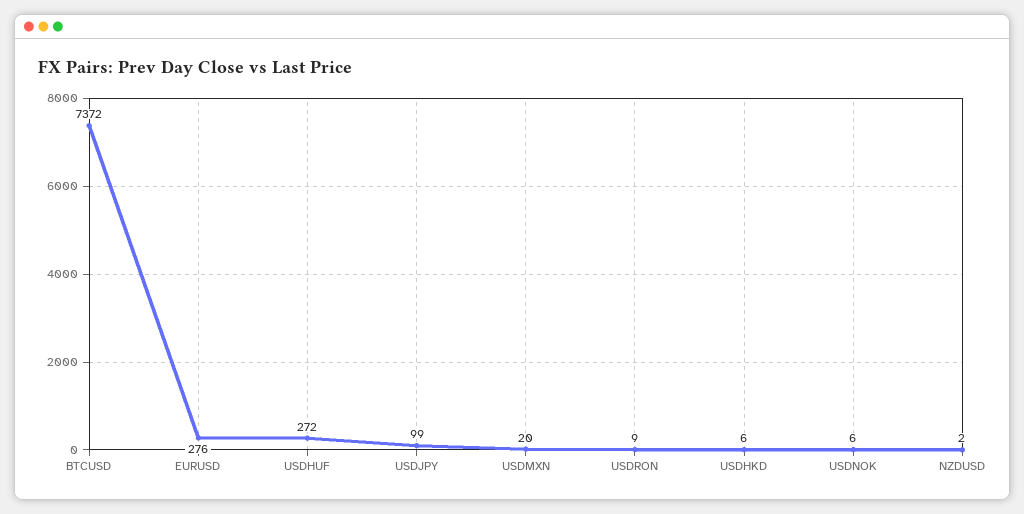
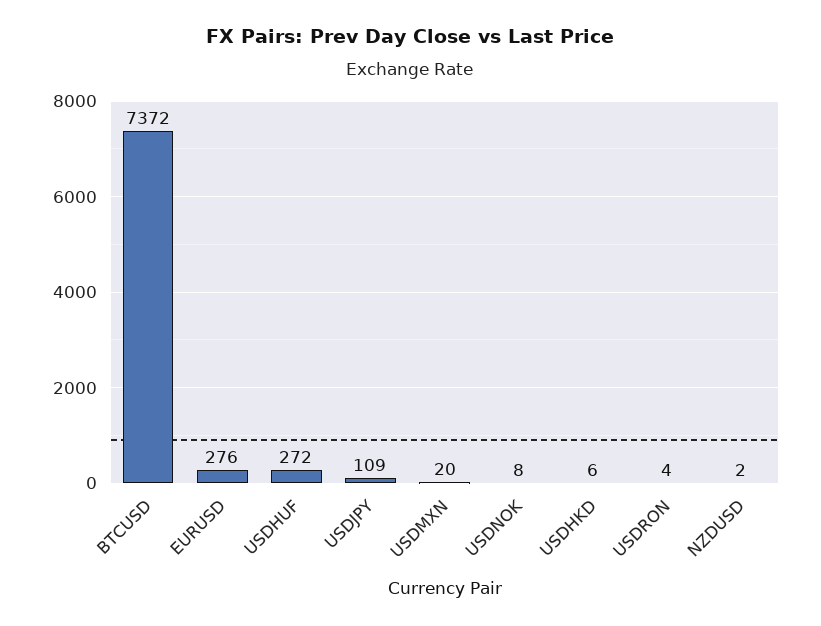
USDJPY: 99 -> 109
USDRON: 9 -> 4
USDNOK: 6 -> 8

